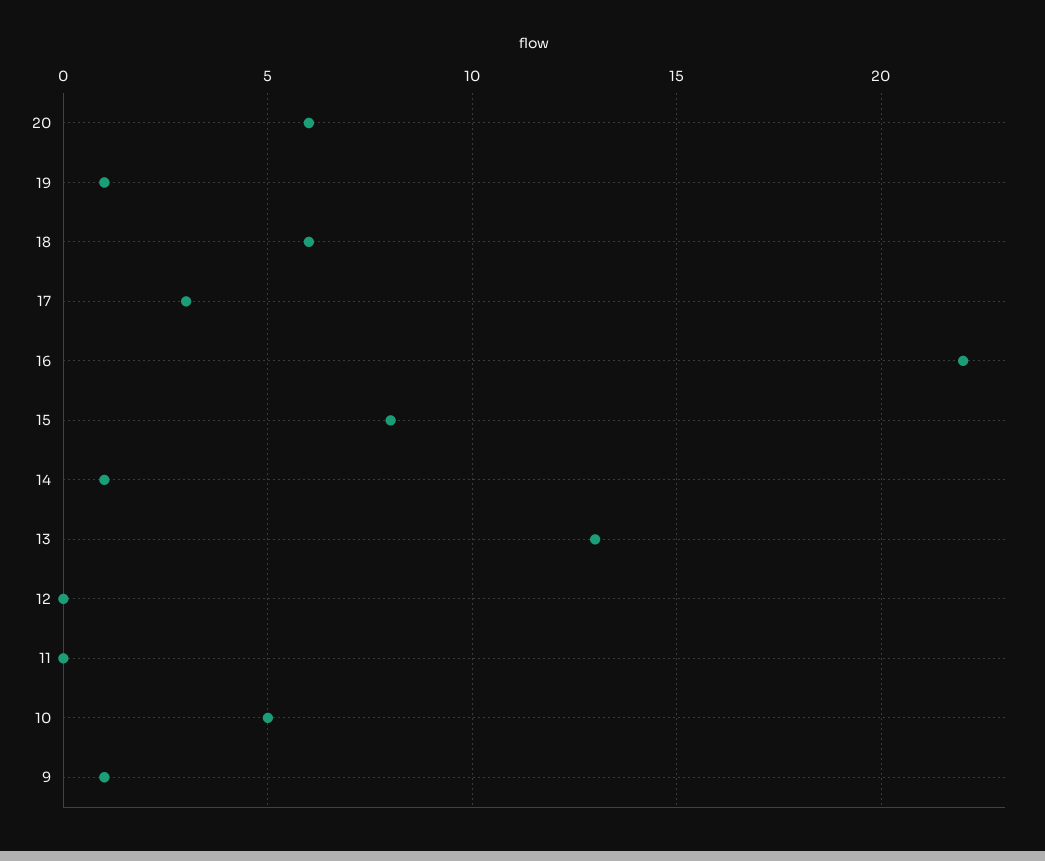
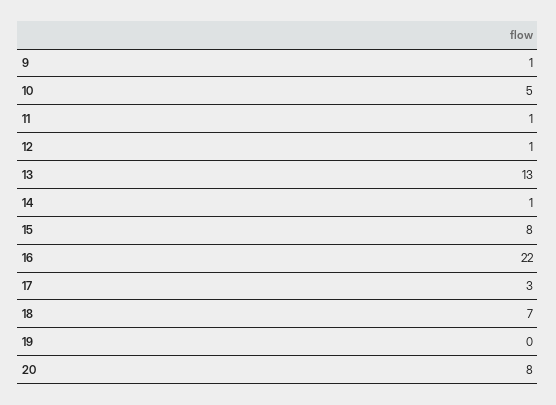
20: 6 -> 8
19: 1 -> 0
18: 6 -> 7
12: 0 -> 1
11: 0 -> 1

